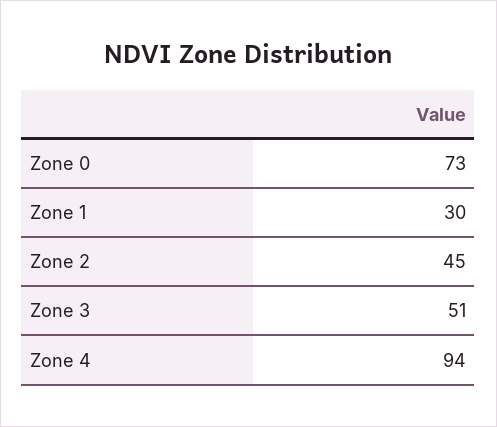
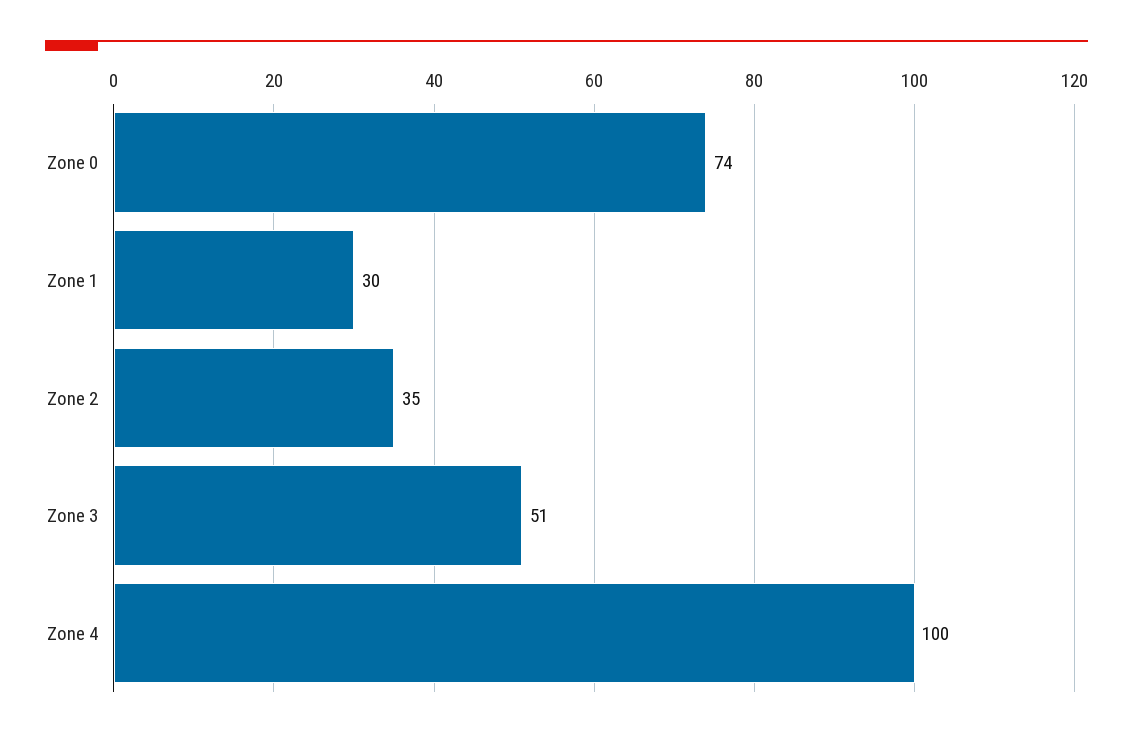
Zone 0: 73 -> 74
Zone 2: 45 -> 35
Zone 4: 94 -> 100

